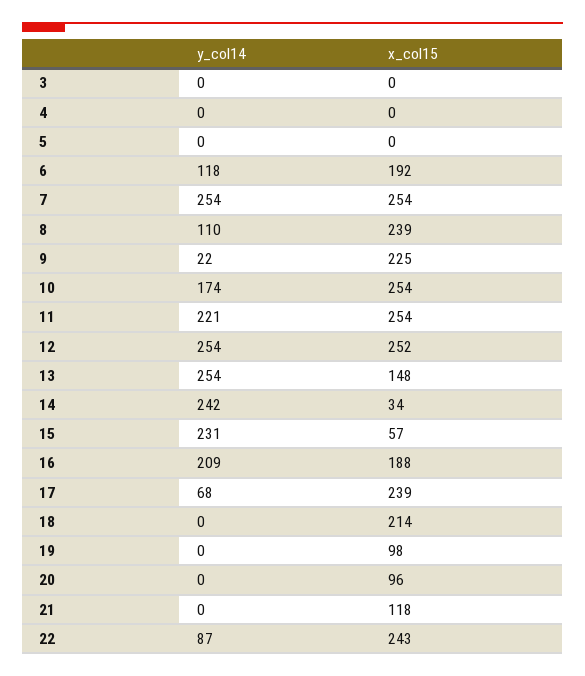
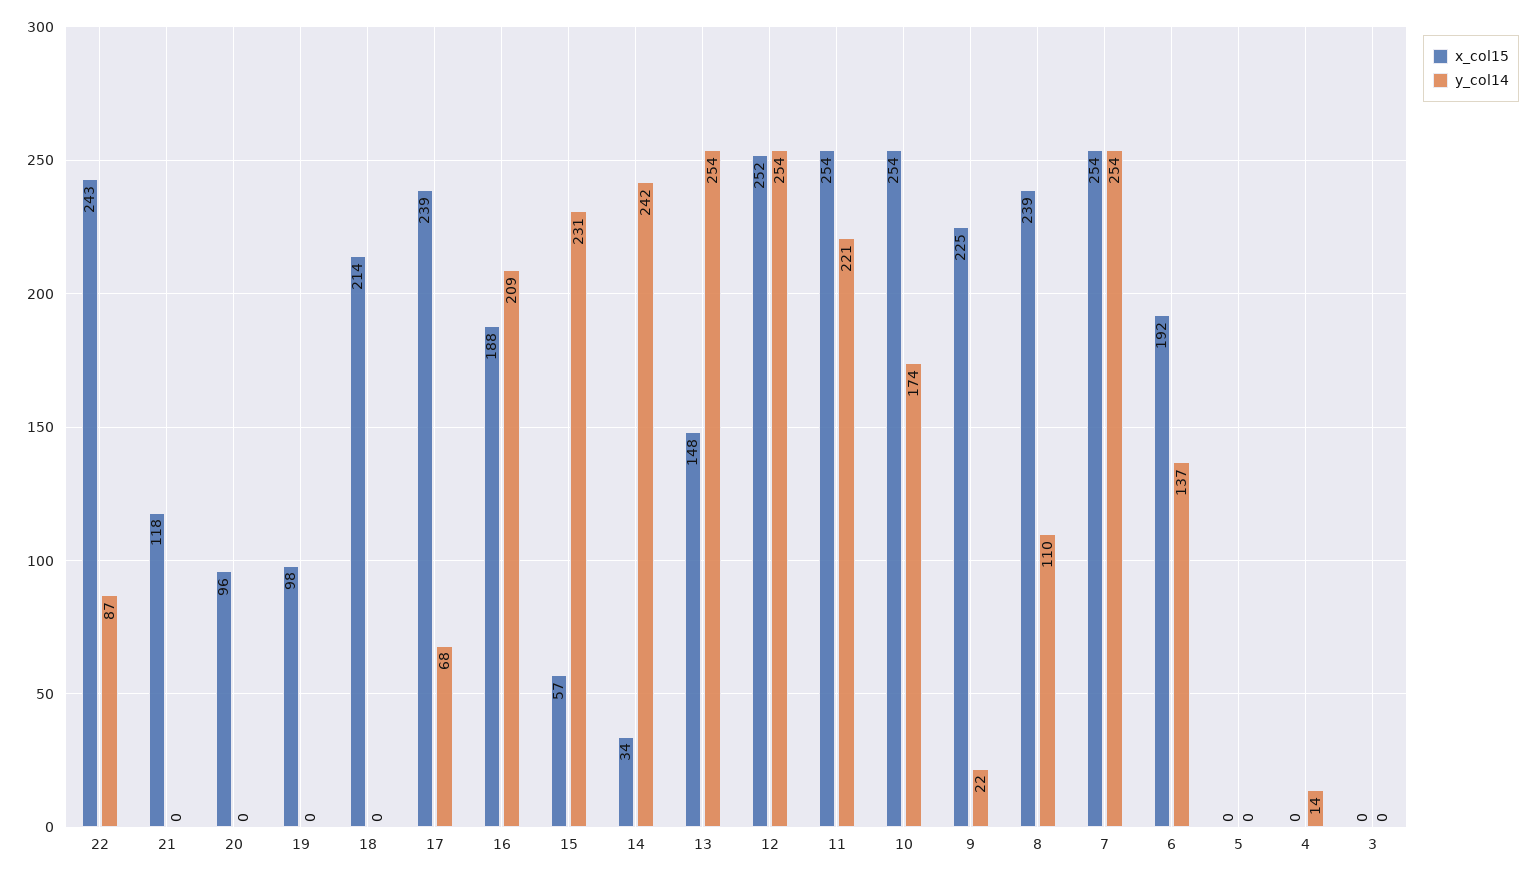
y_col14, 4: 0 -> 14
y_col14, 6: 118 -> 137

